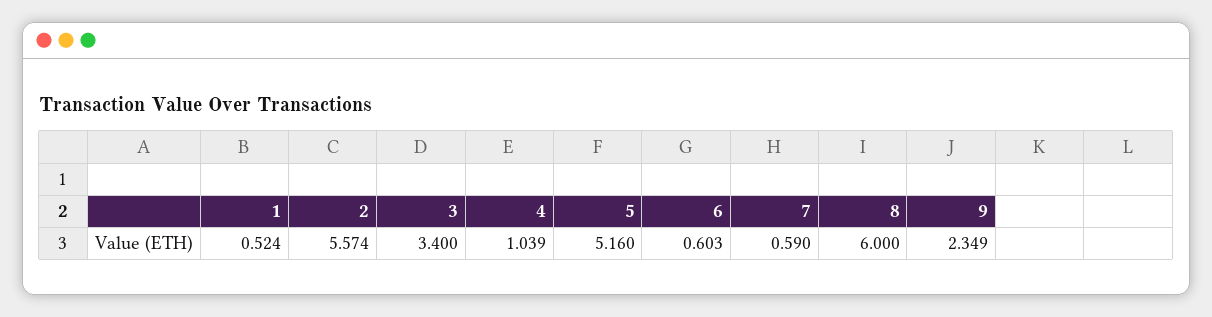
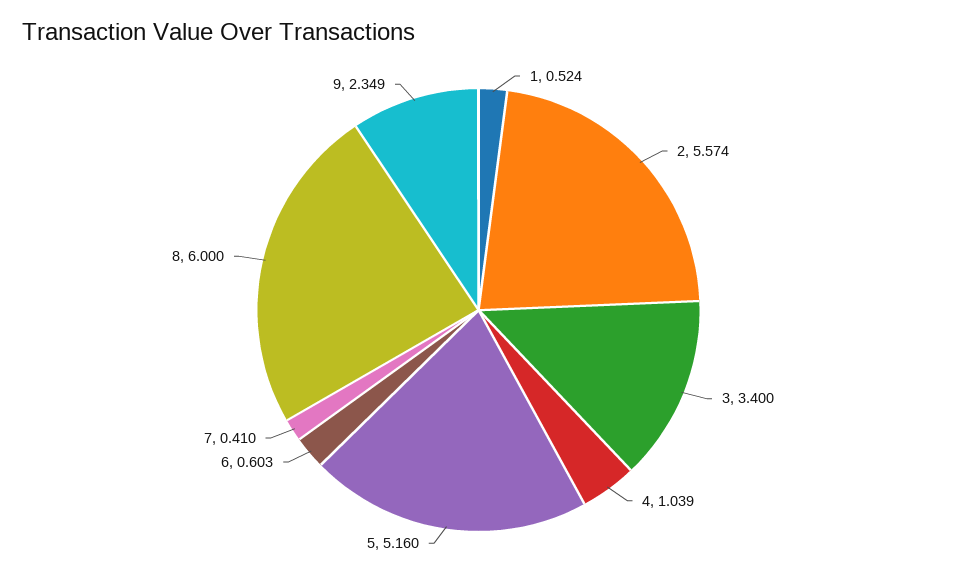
7: 0.59 -> 0.41

